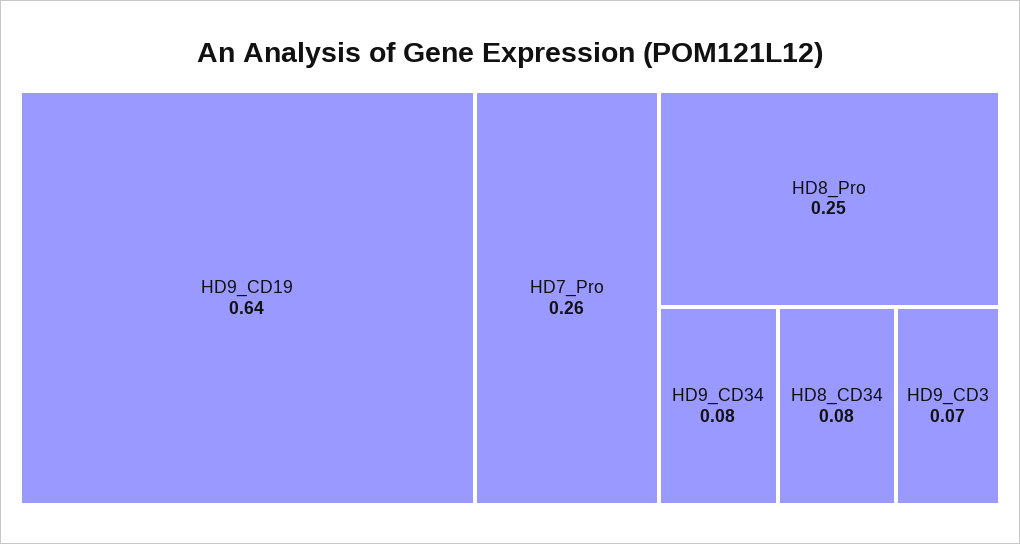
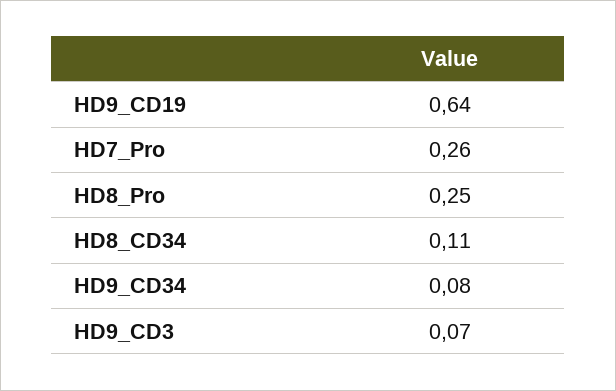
HD8_CD34: 0.08 -> 0.11

